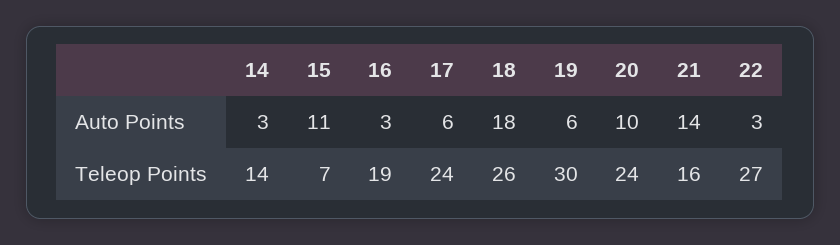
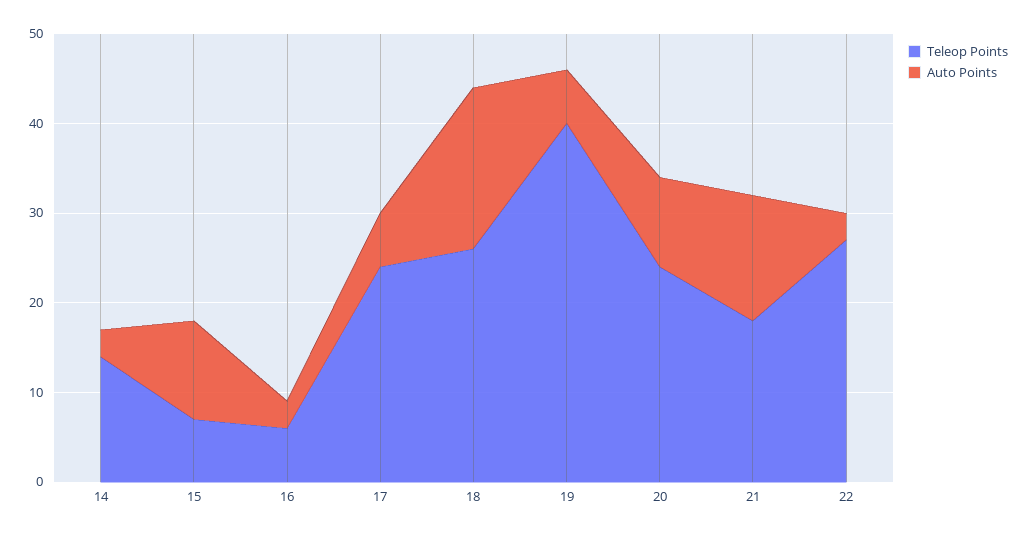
Teleop Points, 16: 19 -> 6
Teleop Points, 19: 30 -> 40
Teleop Points, 21: 16 -> 18

